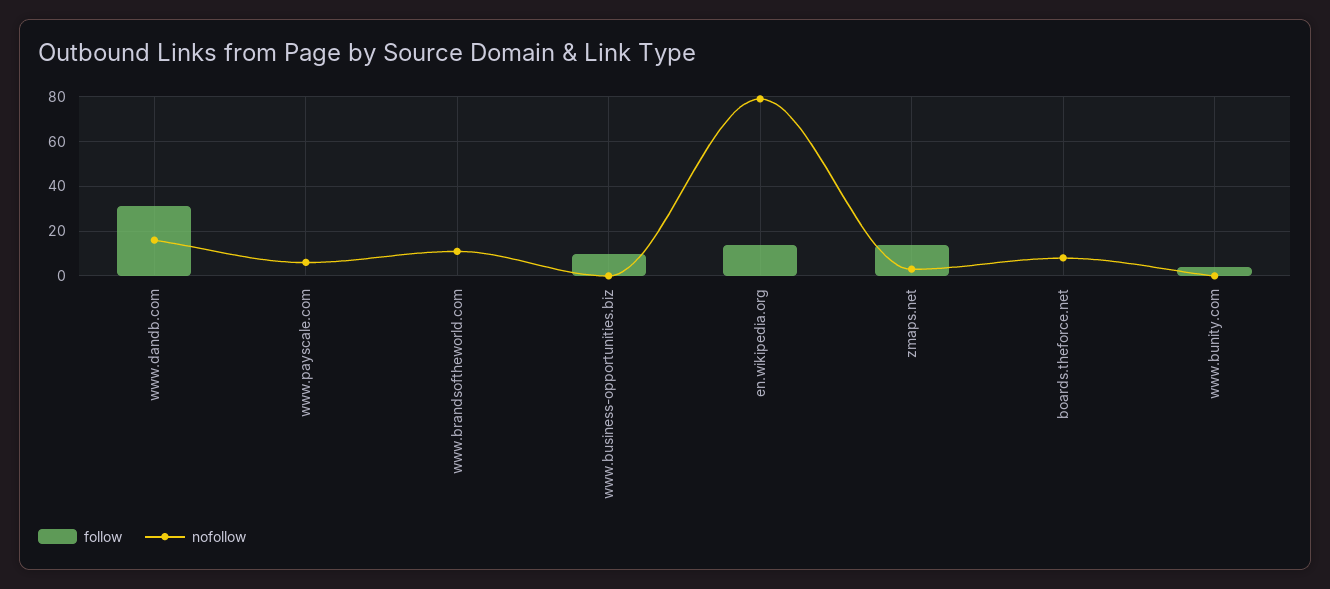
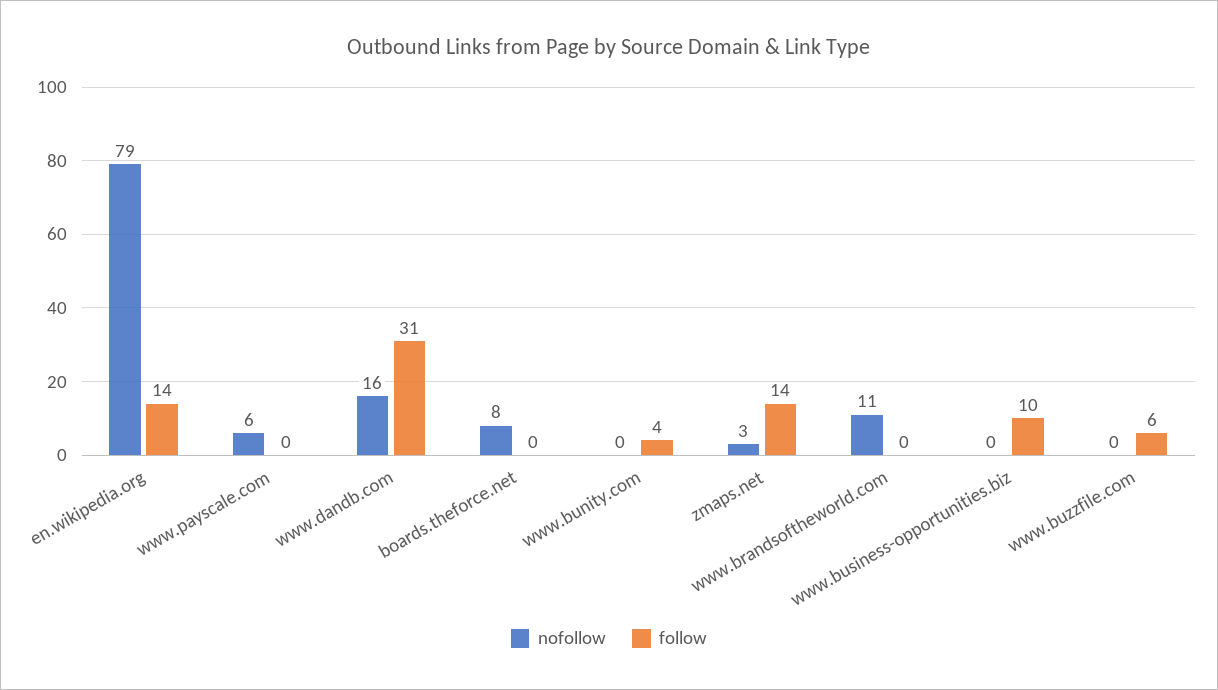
nofollow, www.buzzfile.com: none -> 0
follow, www.buzzfile.com: none -> 6

